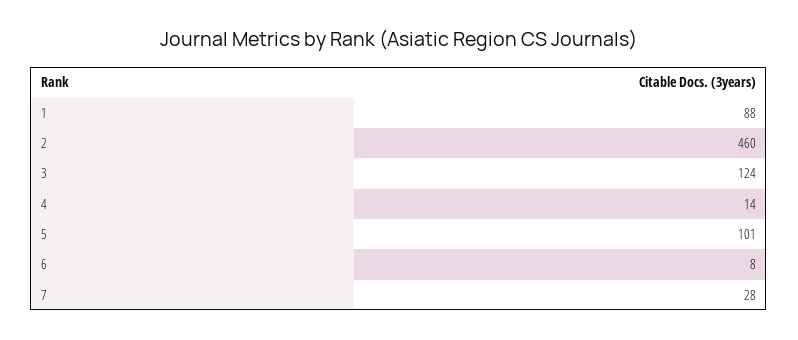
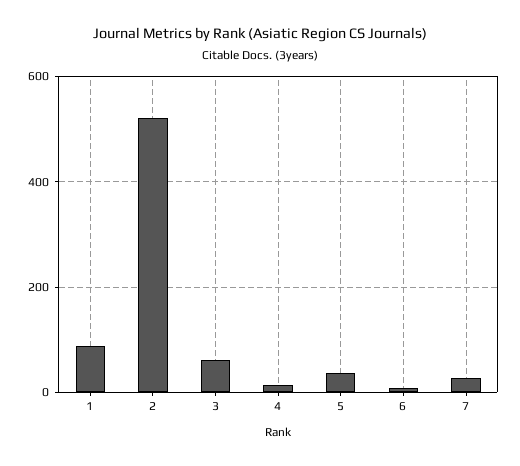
2: 460 -> 520
3: 124 -> 60
5: 101 -> 40

